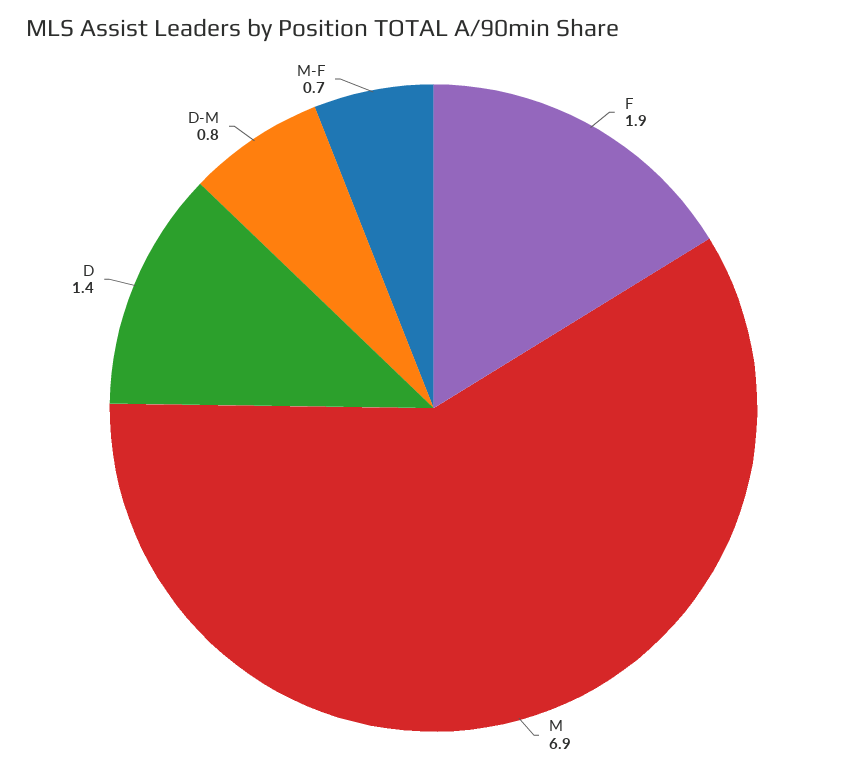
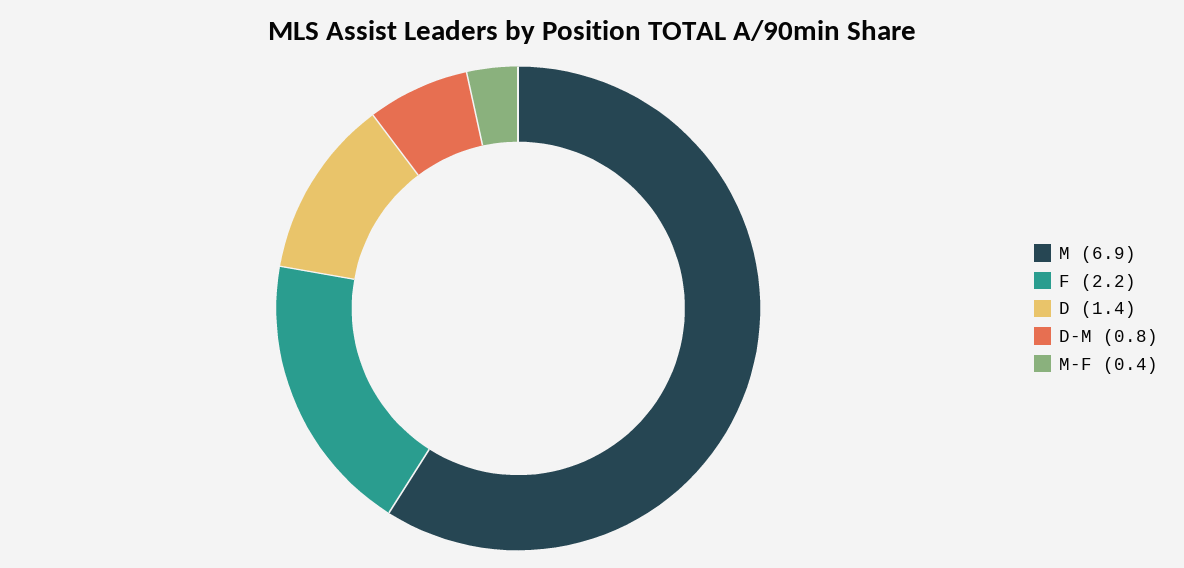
F: 1.9 -> 2.2
M-F: 0.7 -> 0.4

